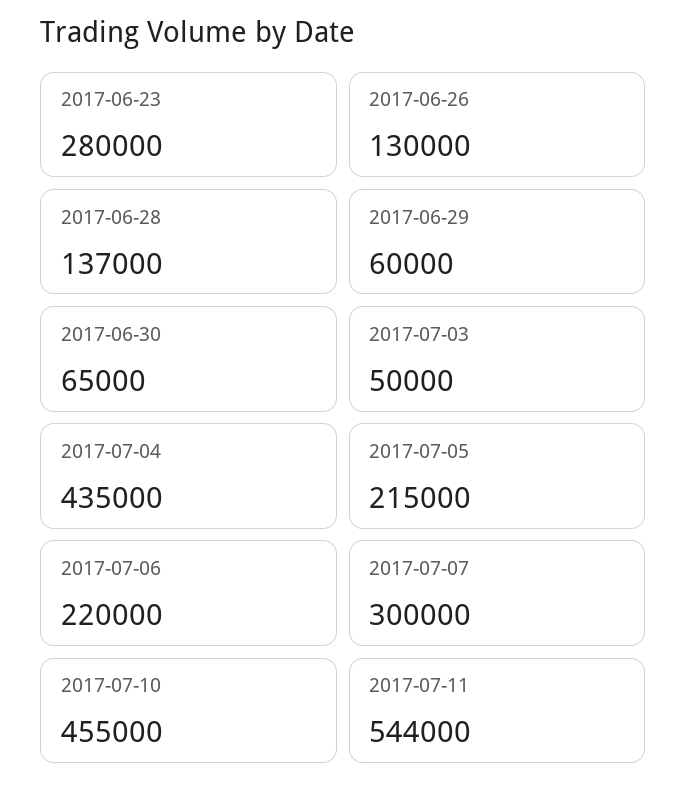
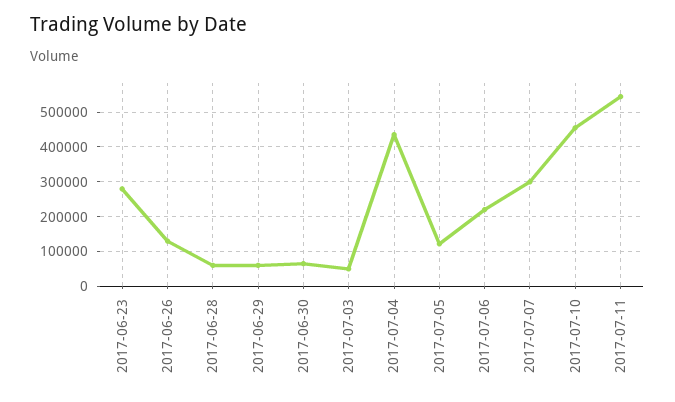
2017-06-28: 137000 -> 60000
2017-07-05: 215000 -> 120000

